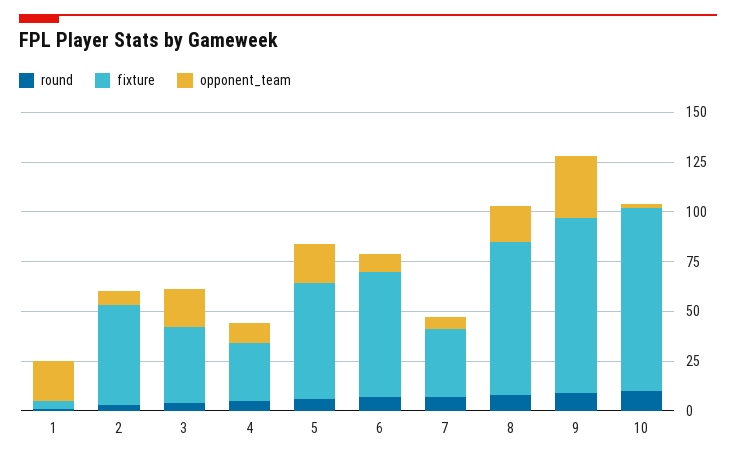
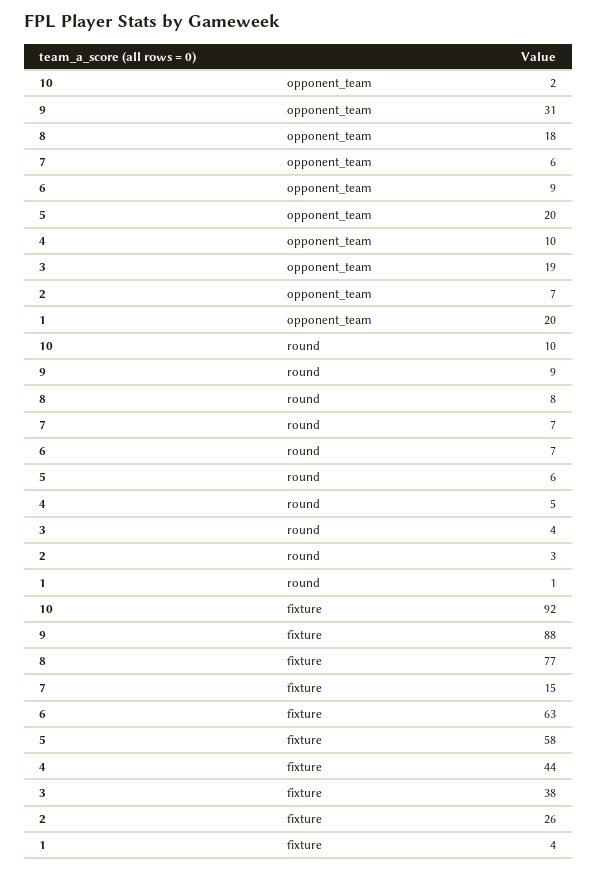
fixture, 2: 50 -> 26
fixture, 4: 30 -> 44
fixture, 7: 35 -> 15

